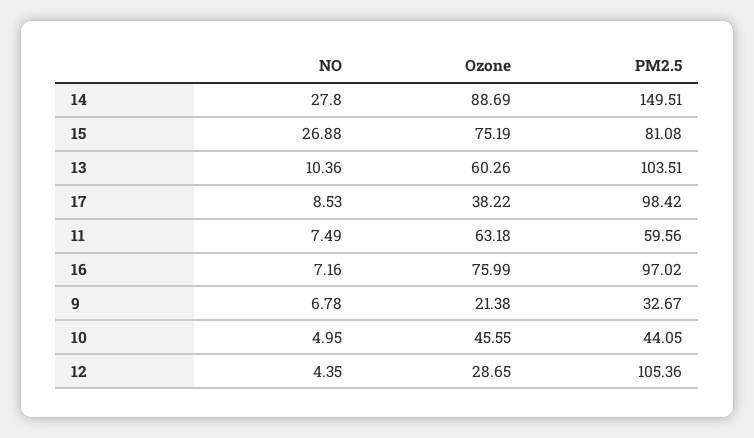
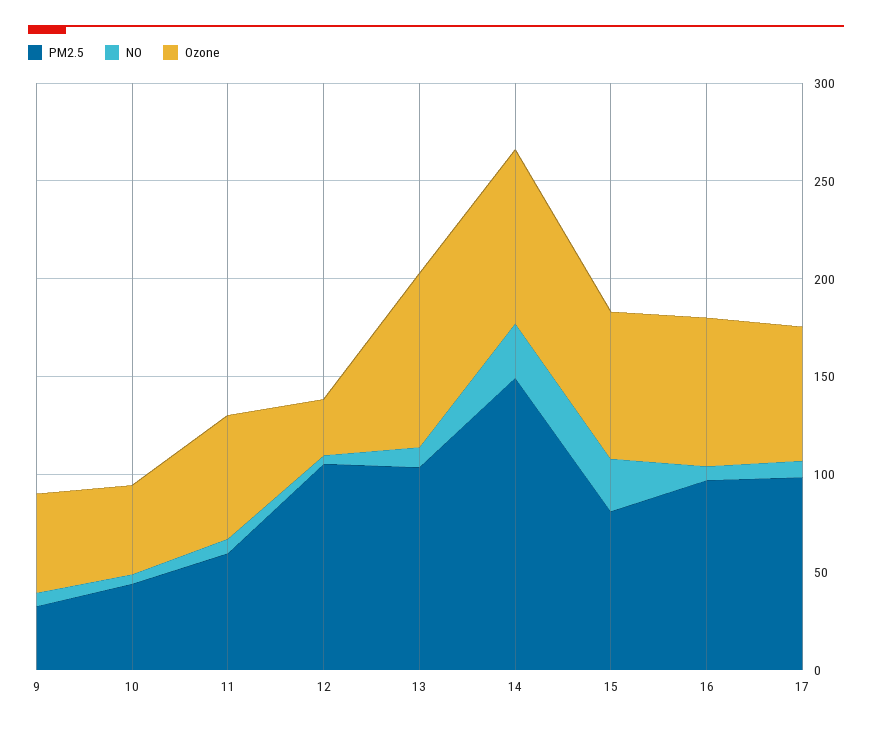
Ozone, 13: 60.26 -> 90
Ozone, 17: 38.22 -> 70
Ozone, 9: 21.38 -> 50

